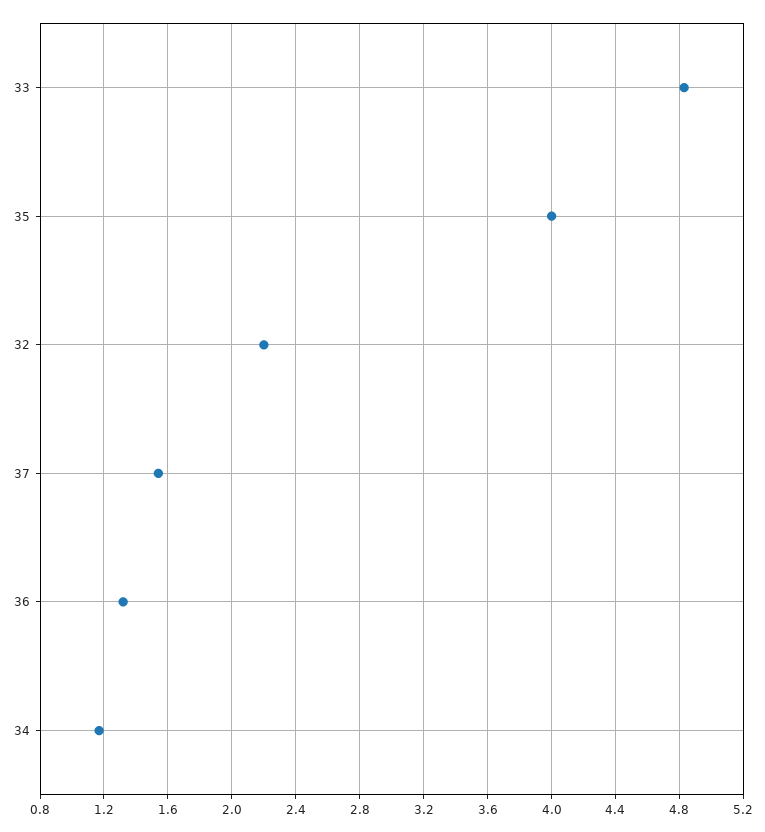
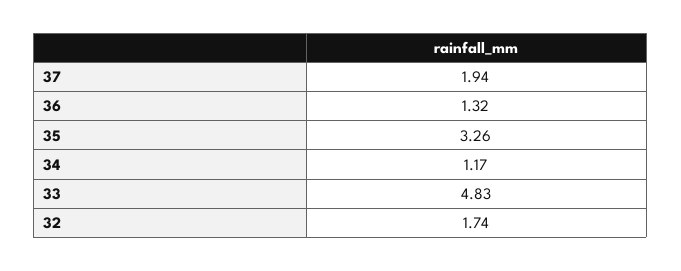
35: 4 -> 3.26
32: 2.2 -> 1.74
37: 1.55 -> 1.94

